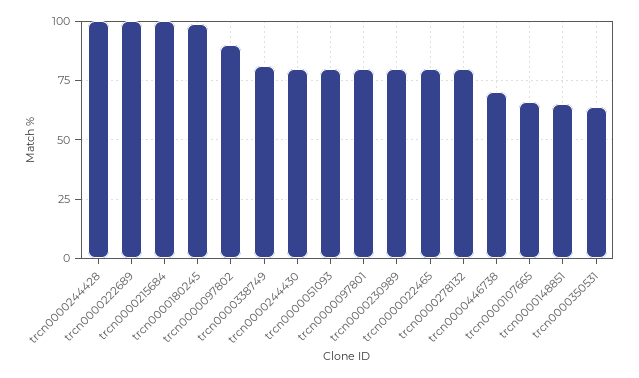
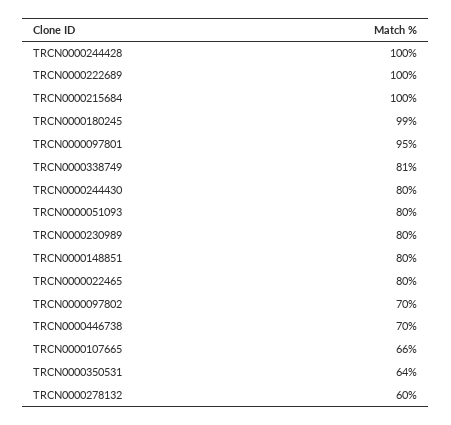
trcn0000097802: 90 -> 70
trcn0000097801: 80 -> 95
trcn0000278132: 80 -> 60
trcn0000148851: 65 -> 80

